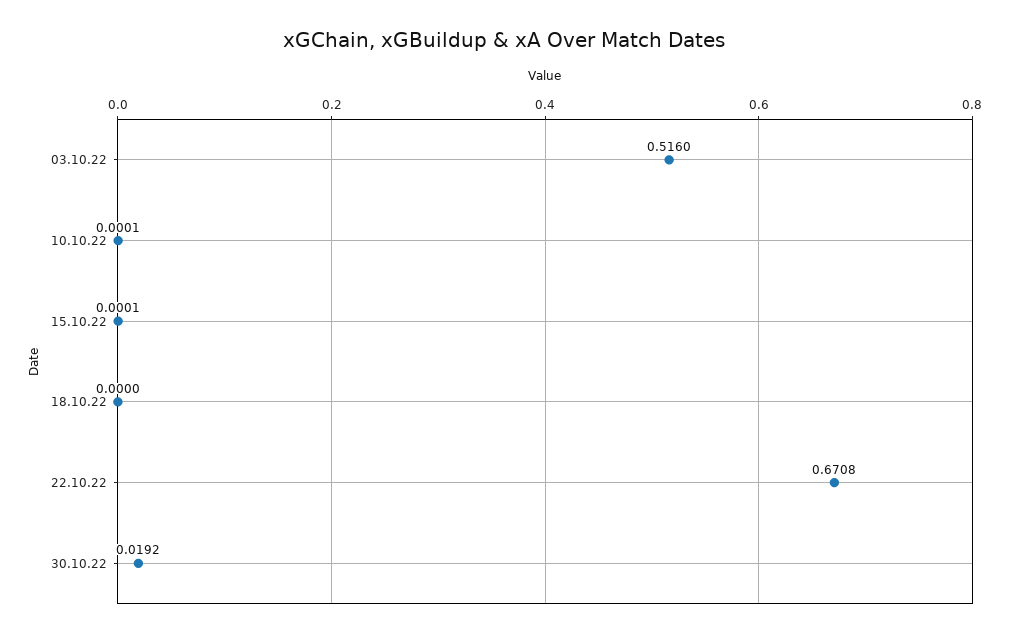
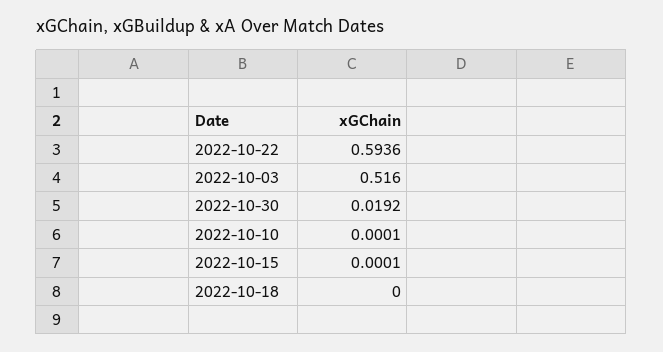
22.10.22: 0.6708 -> 0.5936

